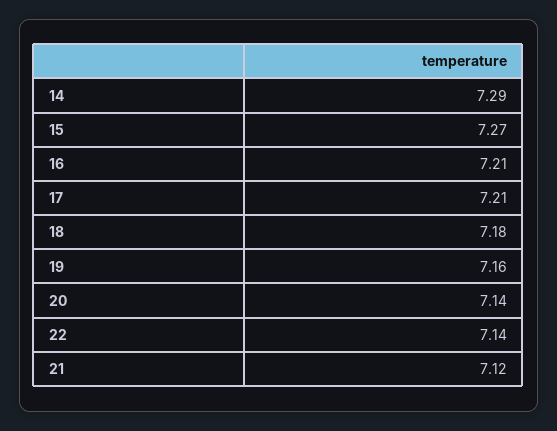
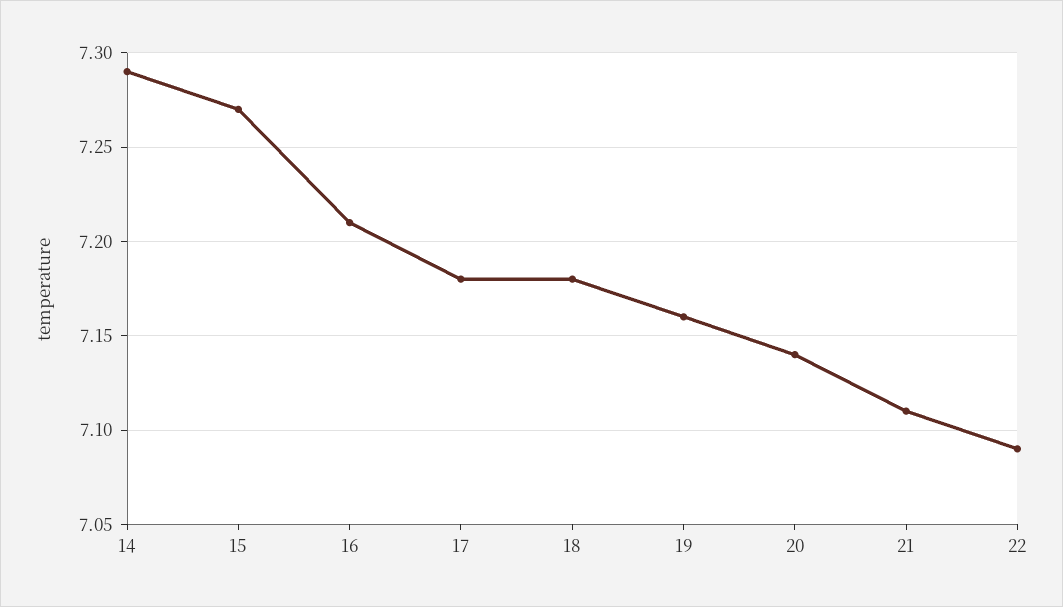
17: 7.21 -> 7.18
22: 7.14 -> 7.09
21: 7.12 -> 7.11

